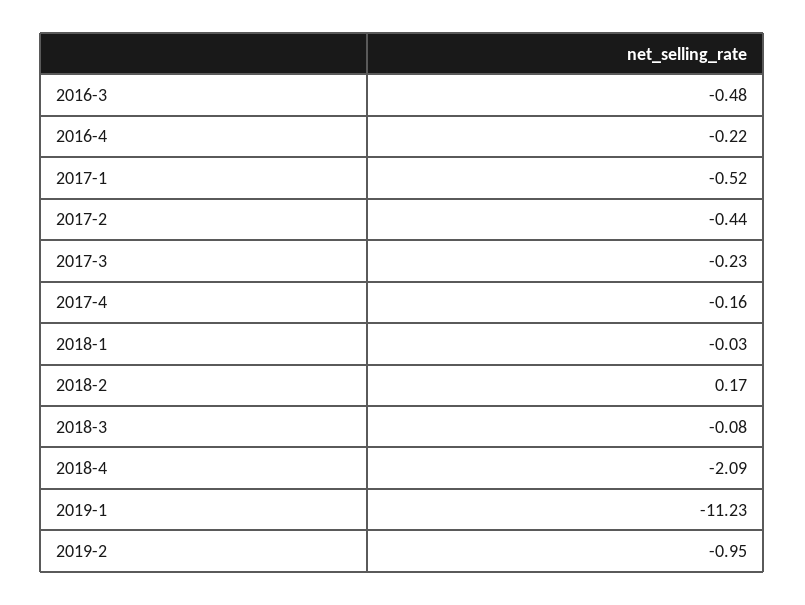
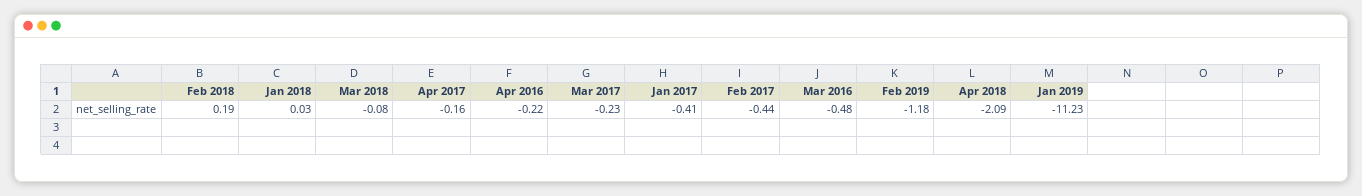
2017-1: -0.52 -> -0.41
2018-1: -0.03 -> 0.03
2018-2: 0.17 -> 0.19
2019-2: -0.95 -> -1.18

